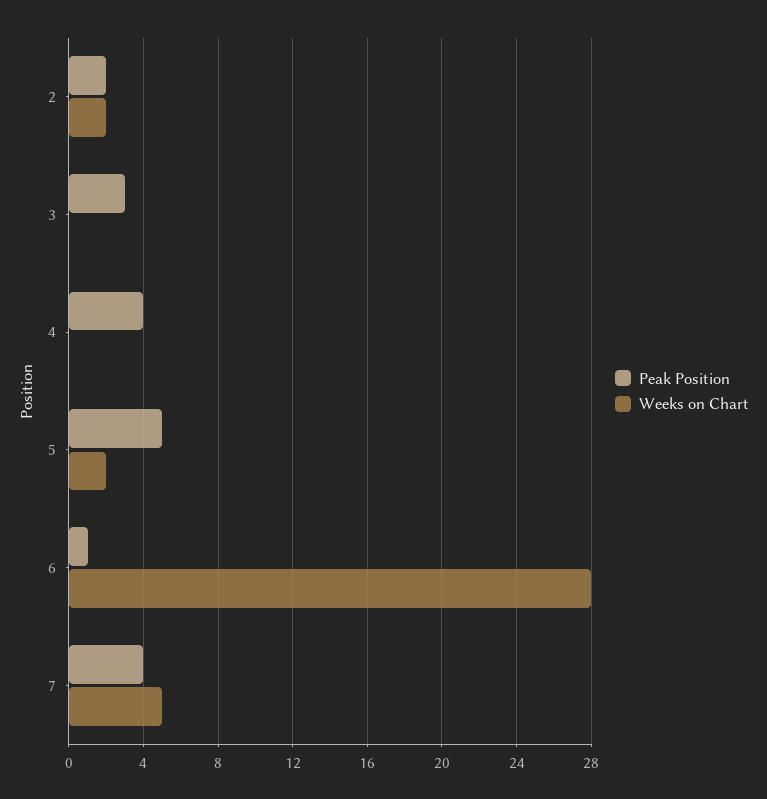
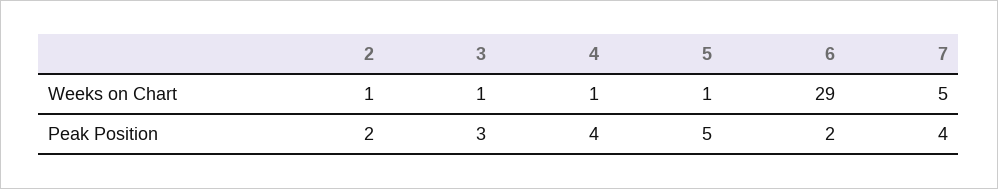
Weeks on Chart, 2: 2 -> 1
Weeks on Chart, 3: 0 -> 1
Weeks on Chart, 4: 0 -> 1
Weeks on Chart, 5: 2 -> 1
Peak Position, 6: 1 -> 2
Weeks on Chart, 6: 28 -> 29

